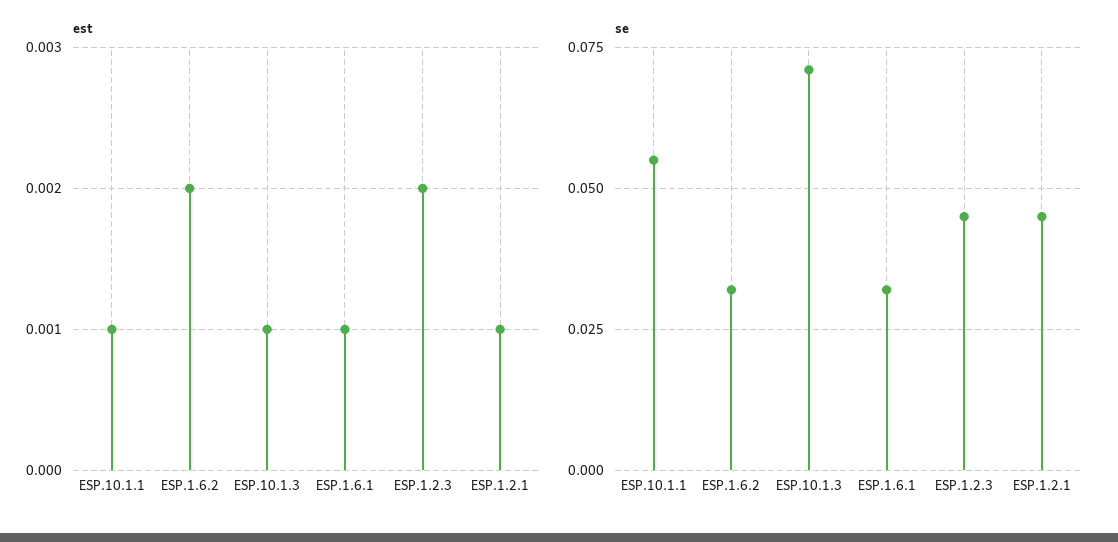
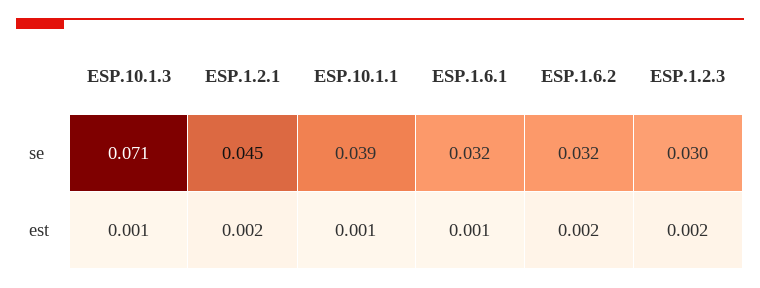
est, ESP.1.2.1: 0.001 -> 0.002
se, ESP.10.1.1: 0.055 -> 0.039
se, ESP.1.2.3: 0.045 -> 0.03

